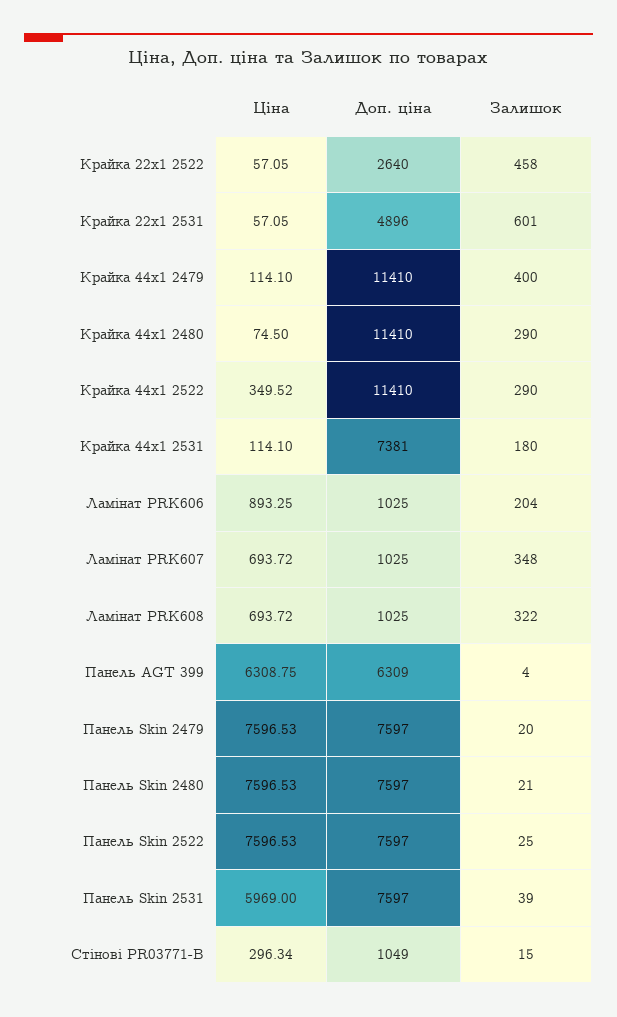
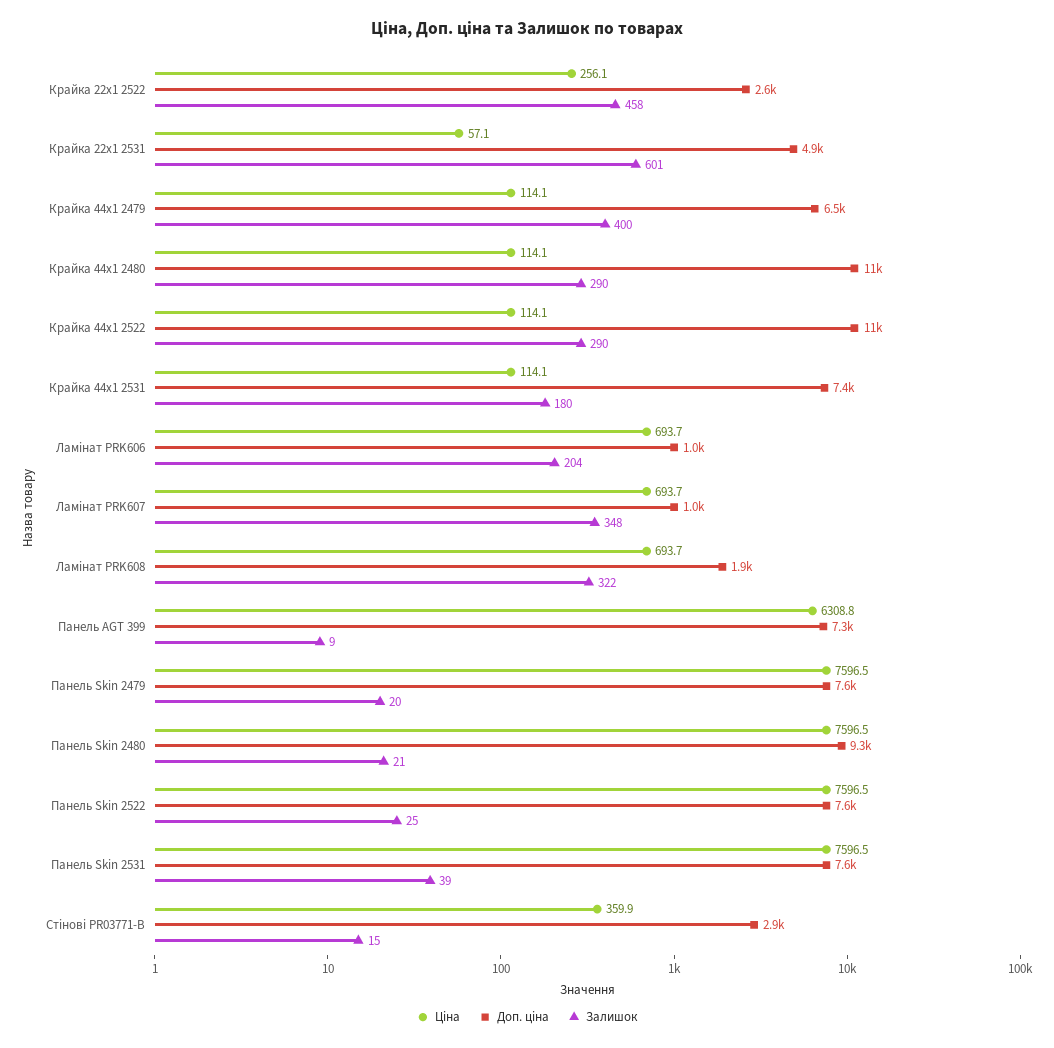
Ціна, Крайка 22x1 2522: 57.05 -> 256.1
Доп. ціна, Крайка 44x1 2479: 11410 -> 6500
Ціна, Крайка 44x1 2480: 74.5 -> 114.1
Ціна, Крайка 44x1 2522: 349.52 -> 114.1
Ціна, Ламінат PRK606: 893.25 -> 693.7
Доп. ціна, Ламінат PRK608: 1025 -> 1900
Доп. ціна, Панель AGT 399: 6309 -> 7300
Залишок, Панель AGT 399: 4 -> 9
Доп. ціна, Панель Skin 2480: 7597 -> 9300
Ціна, Панель Skin 2531: 5969 -> 7596.5
Ціна, Стінові PR03771-B: 296.34 -> 359.9
Доп. ціна, Стінові PR03771-B: 1049 -> 2900

